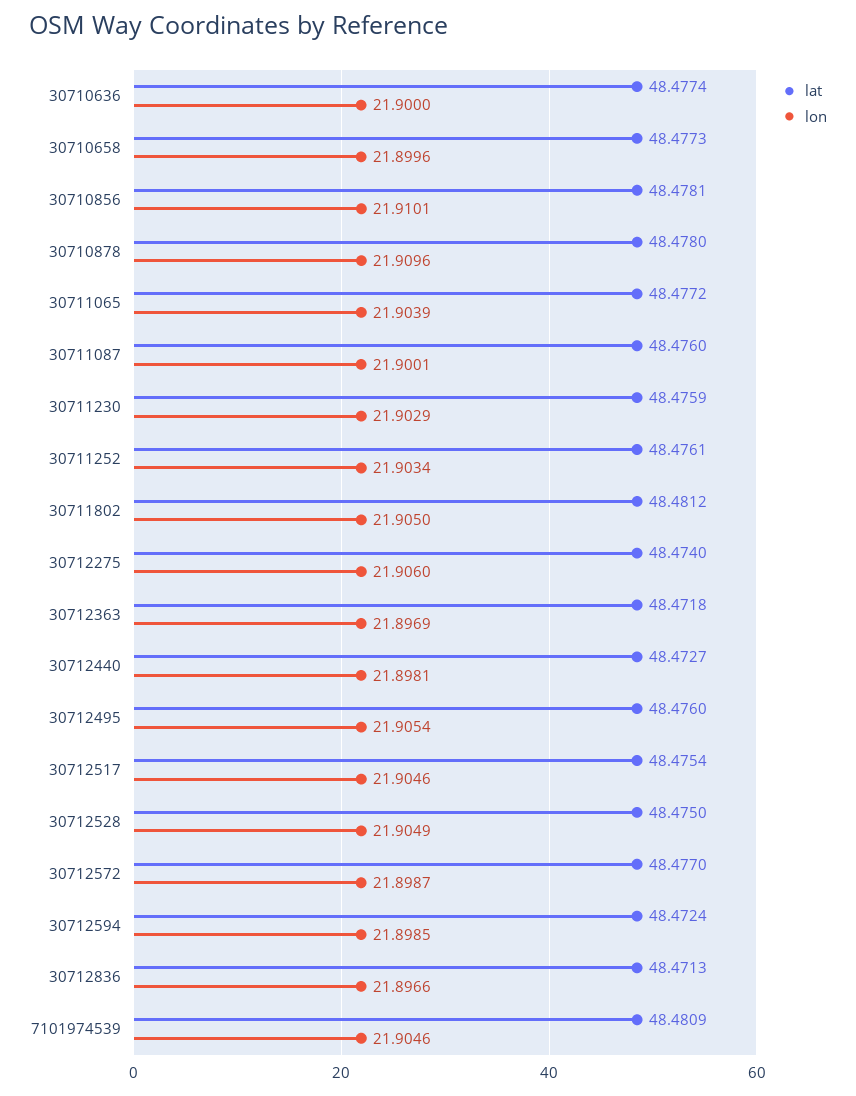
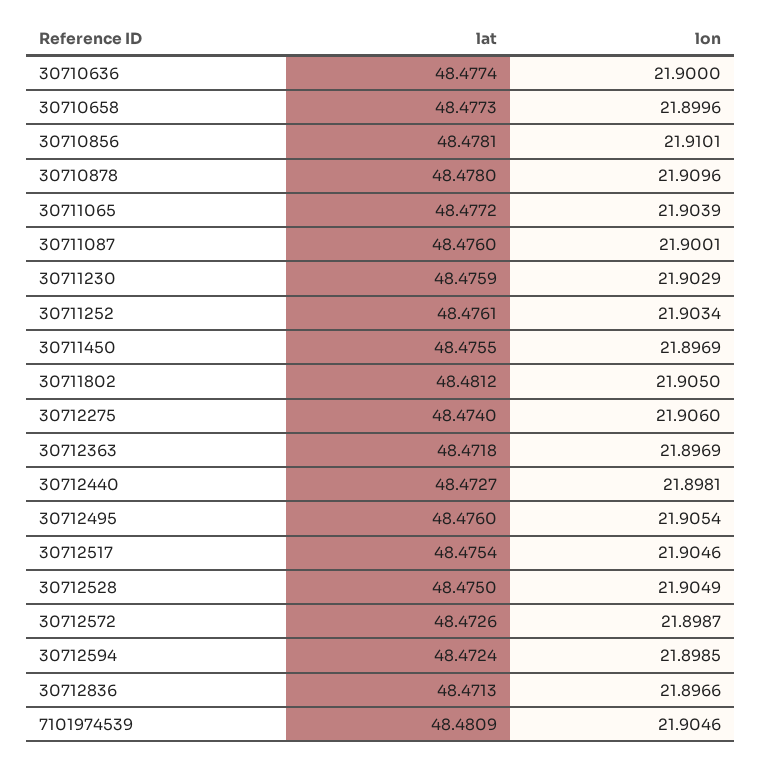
lat, 30712572: 48.477 -> 48.4726
lat, 30711450: none -> 48.4755
lon, 30711450: none -> 21.8969

